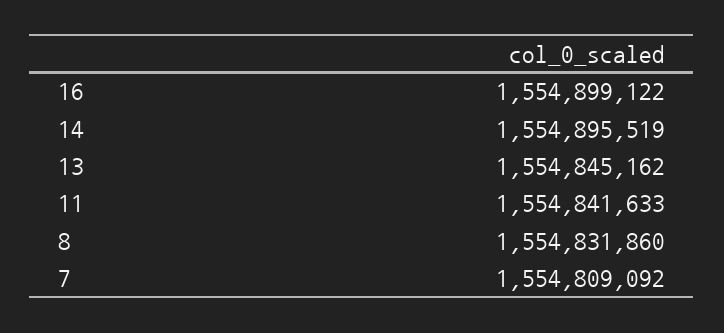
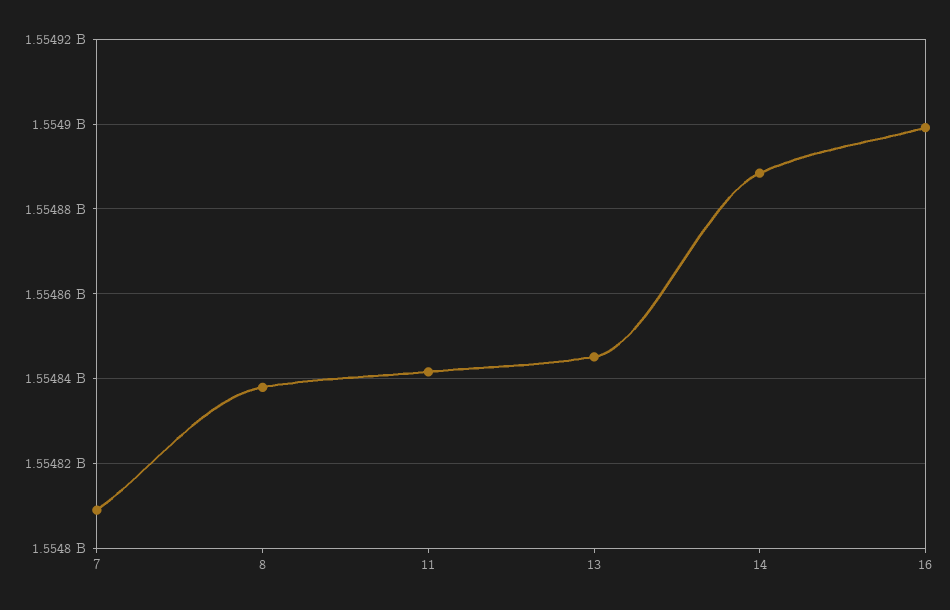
14: 1554895519 -> 1554888000
8: 1554831860 -> 1554838000

